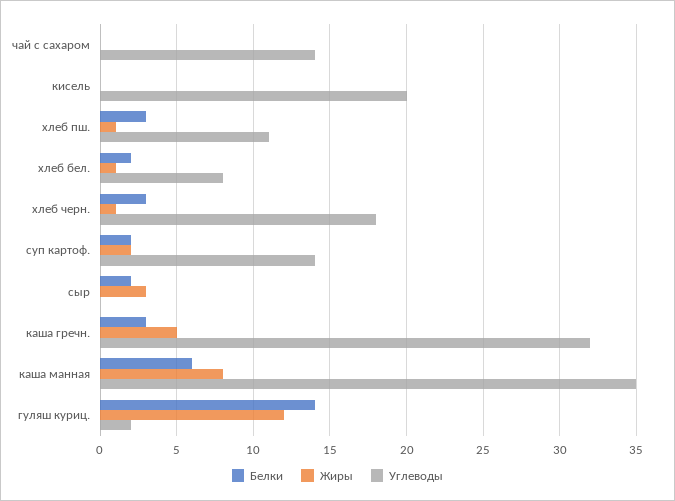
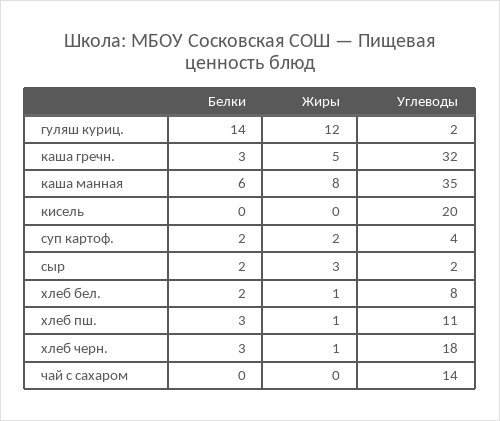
Углеводы, суп картоф.: 14 -> 4
Углеводы, сыр: 0 -> 2

